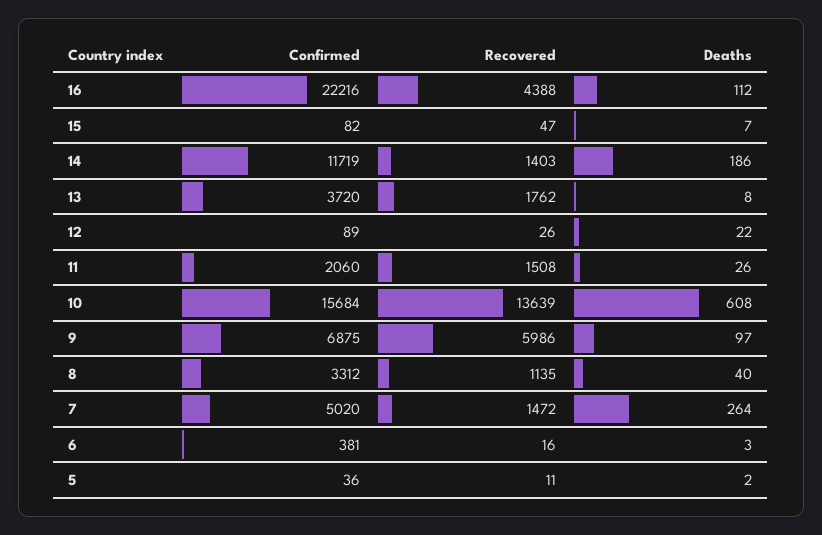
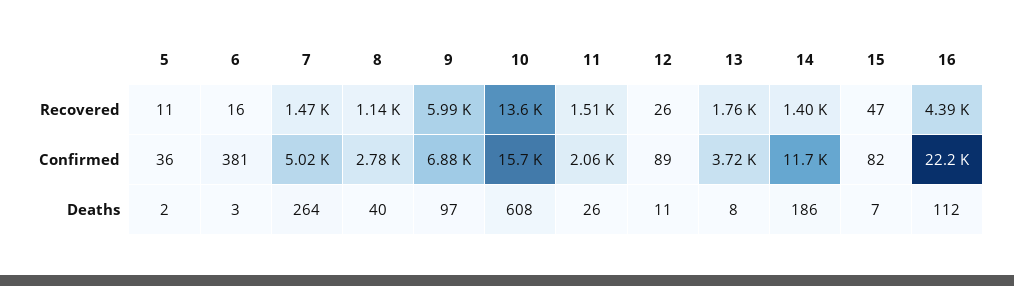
Deaths, 12: 22 -> 11
Confirmed, 8: 3312 -> 2780

